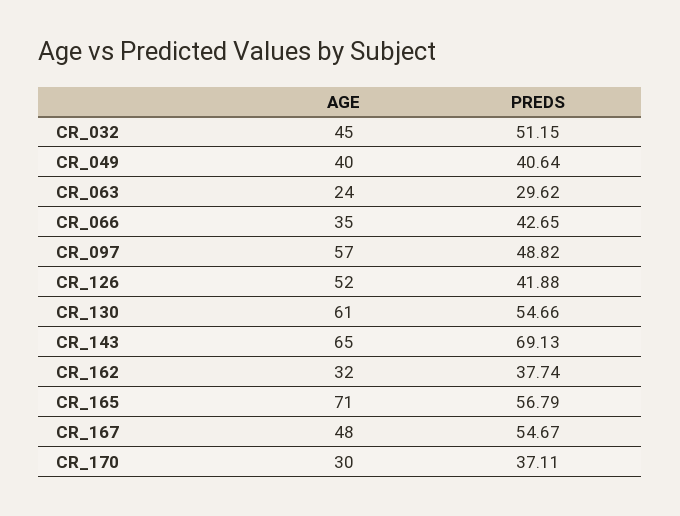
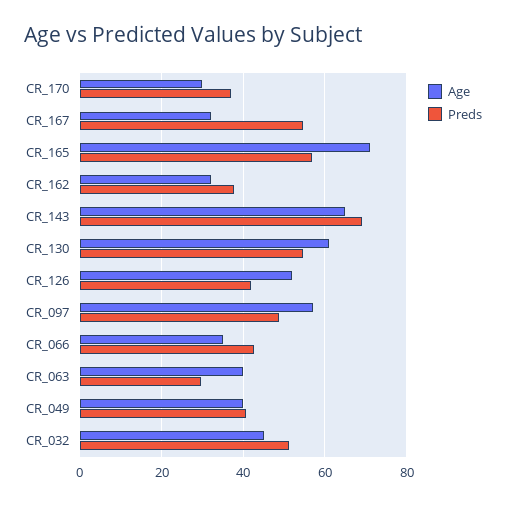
AGE, CR_063: 24 -> 40
AGE, CR_167: 48 -> 32

